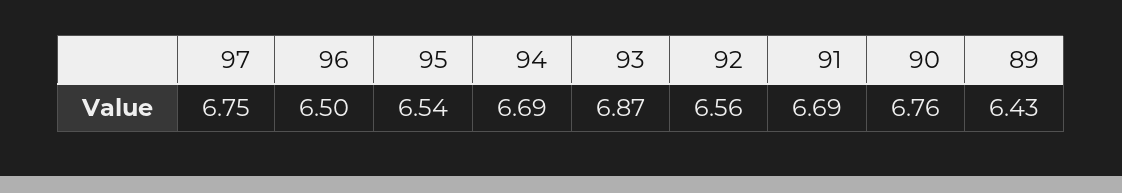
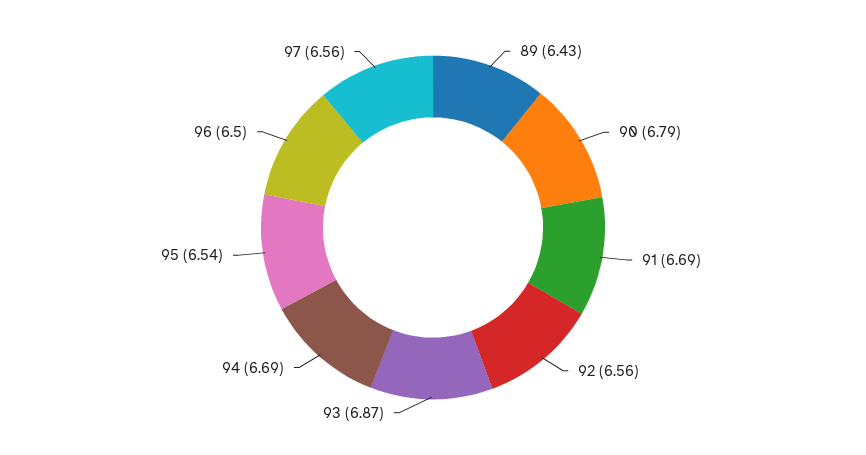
97: 6.75 -> 6.56
90: 6.76 -> 6.79

